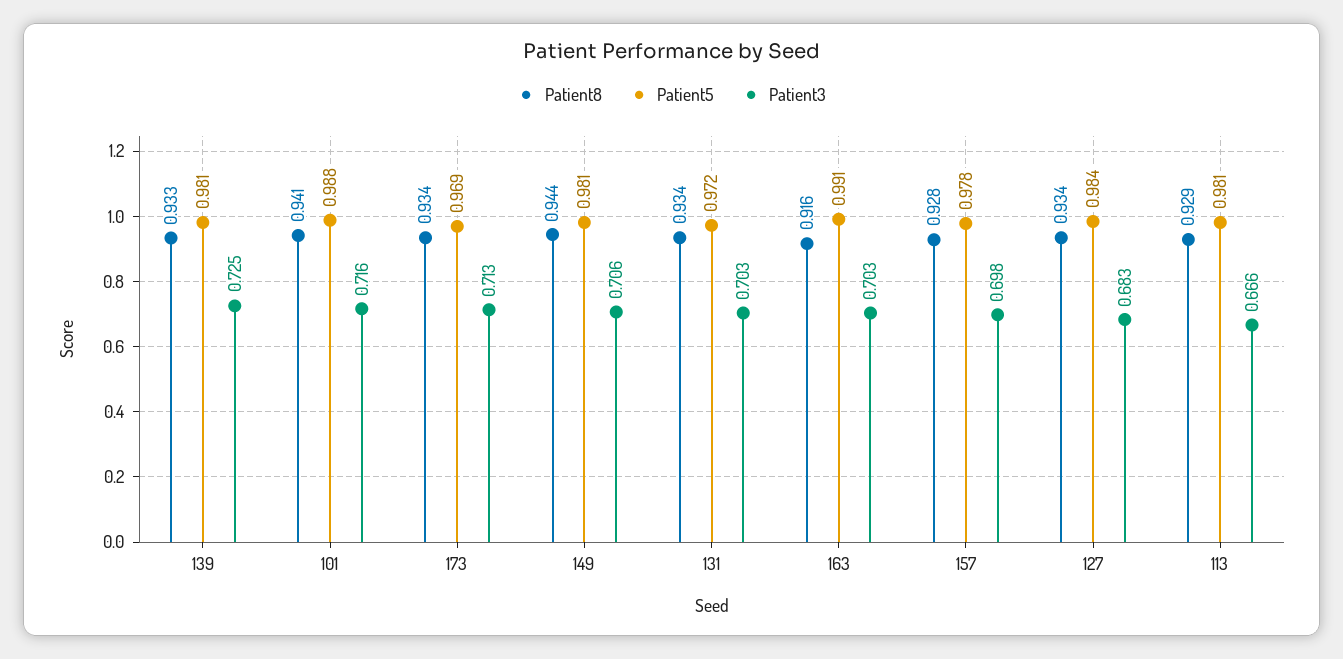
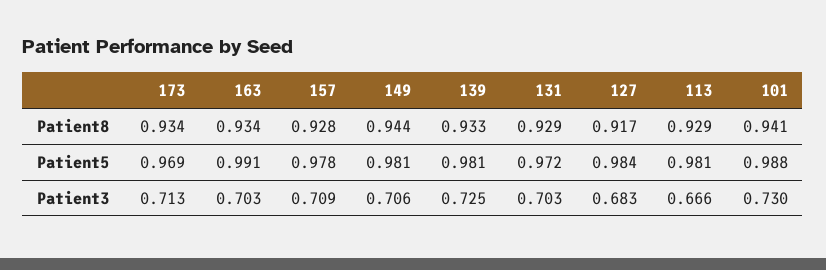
Patient3, 101: 0.716 -> 0.73
Patient8, 131: 0.934 -> 0.929
Patient8, 163: 0.916 -> 0.934
Patient3, 157: 0.698 -> 0.709
Patient8, 127: 0.934 -> 0.917

